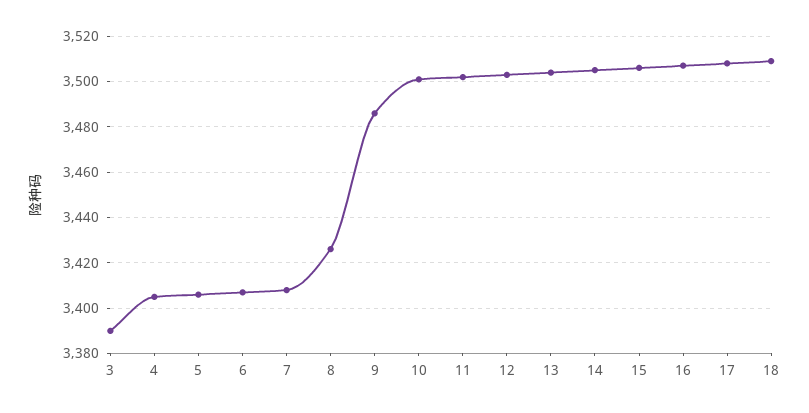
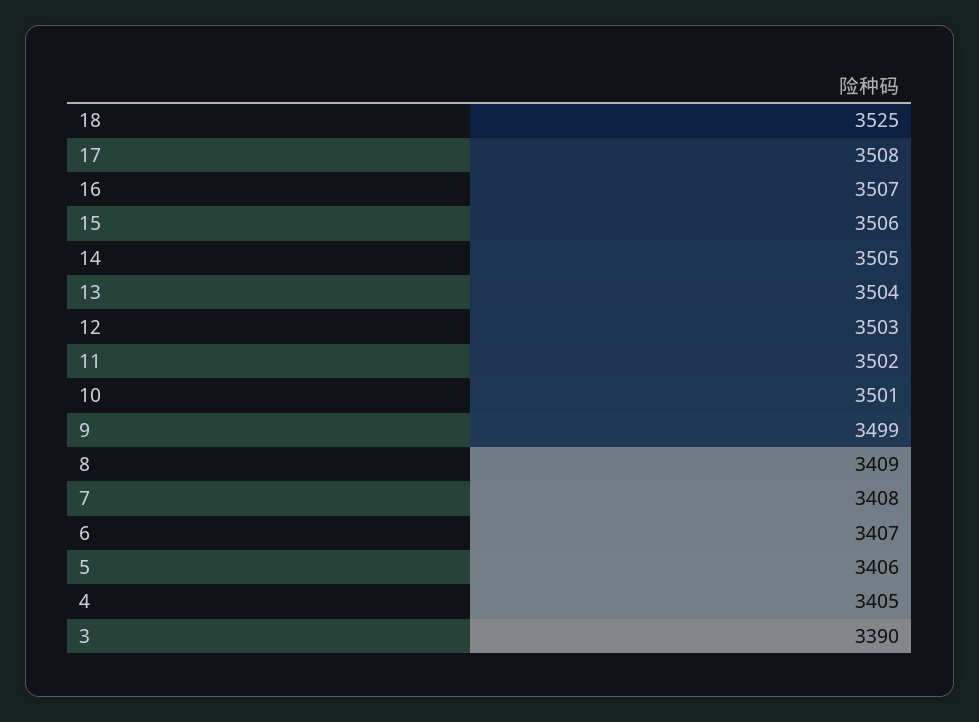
8: 3425 -> 3409
9: 3485 -> 3499
18: 3510 -> 3525

